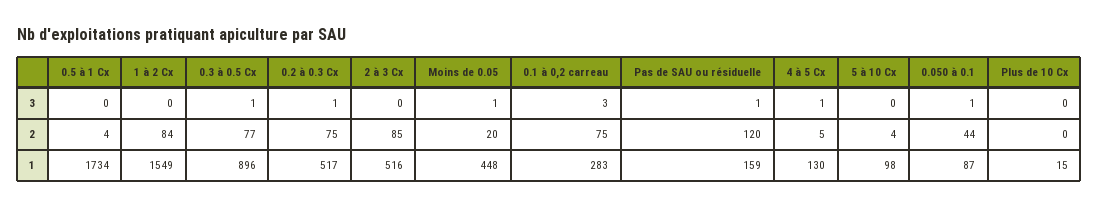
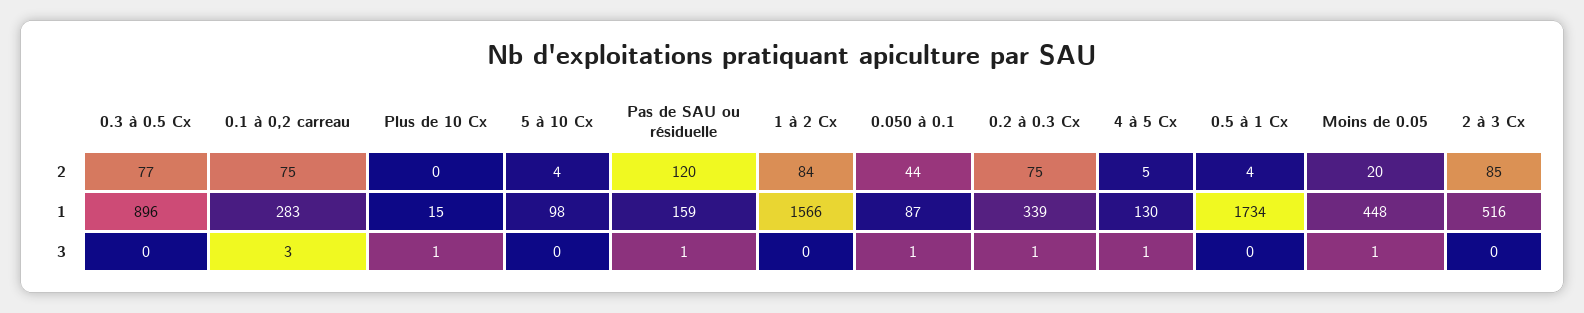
0.3 à 0.5 Cx, 3: 1 -> 0
Plus de 10 Cx, 3: 0 -> 1
1 à 2 Cx, 1: 1549 -> 1566
0.2 à 0.3 Cx, 1: 517 -> 339

